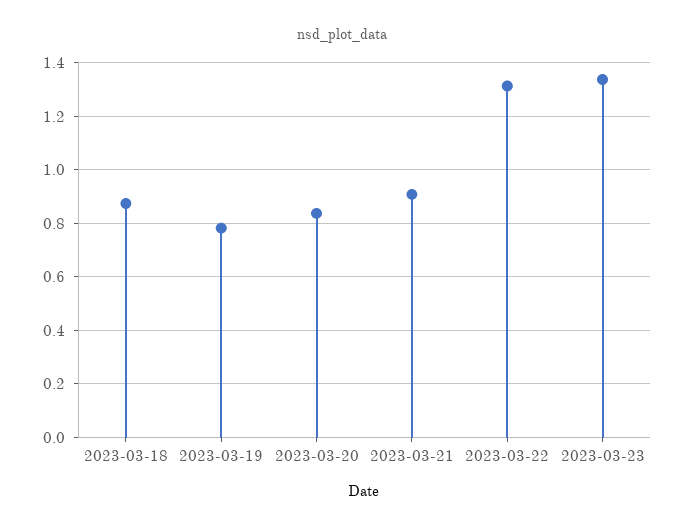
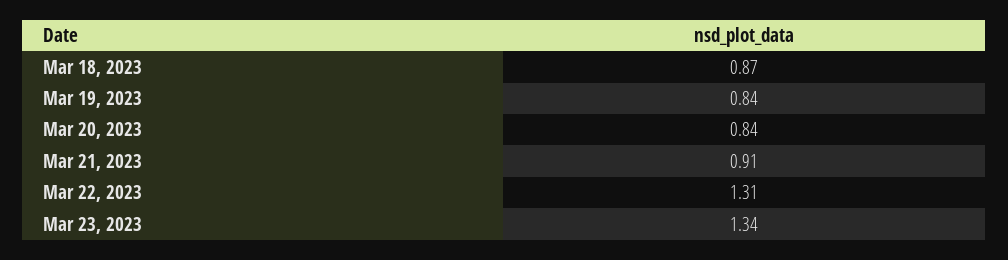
2023-03-19: 0.775 -> 0.84

